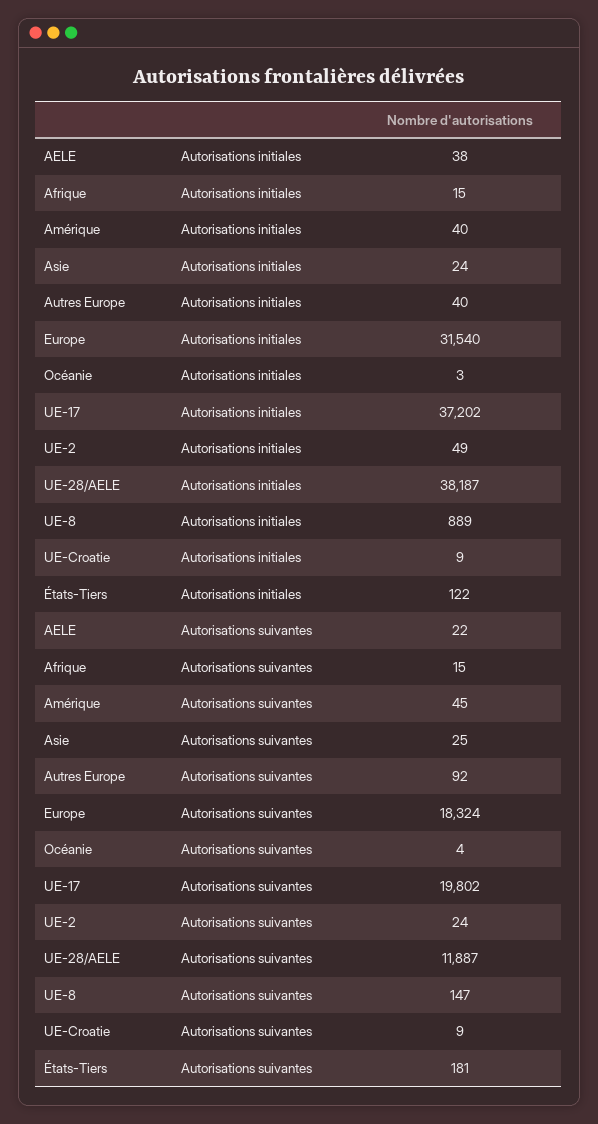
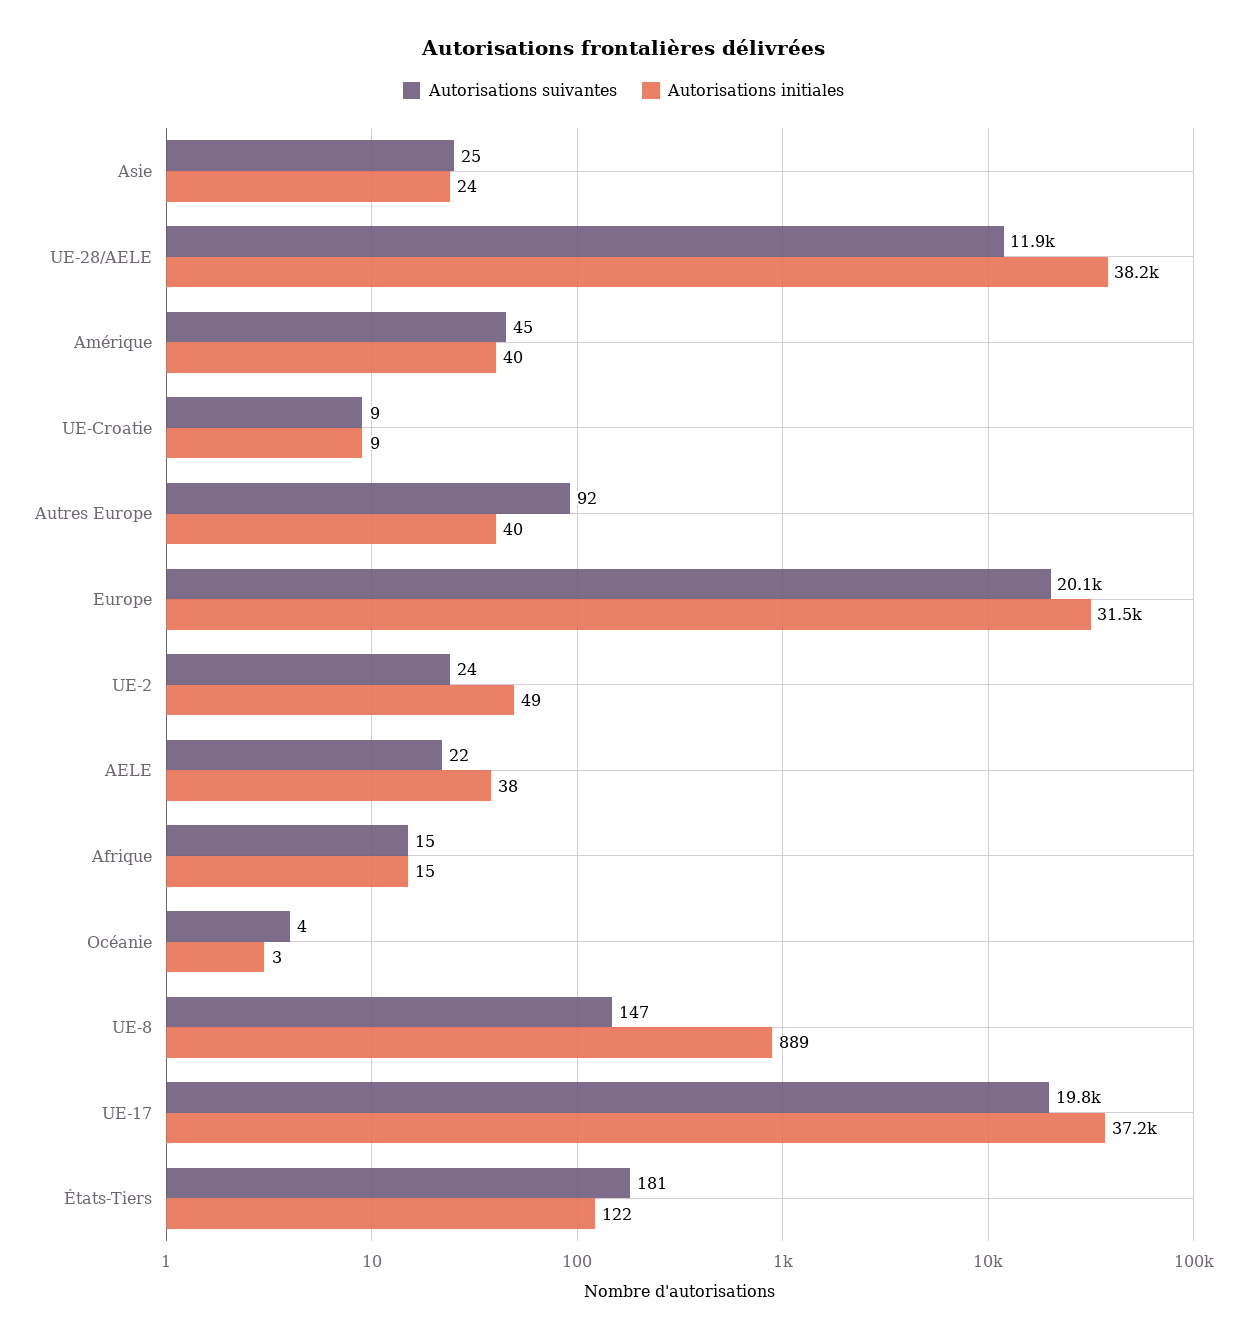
Autorisations suivantes, Europe: 18324 -> 20100

